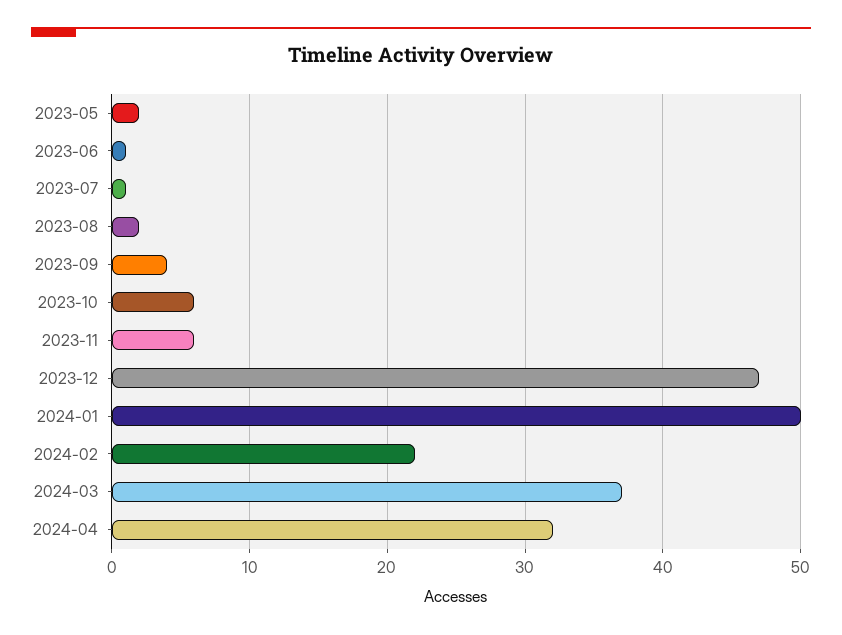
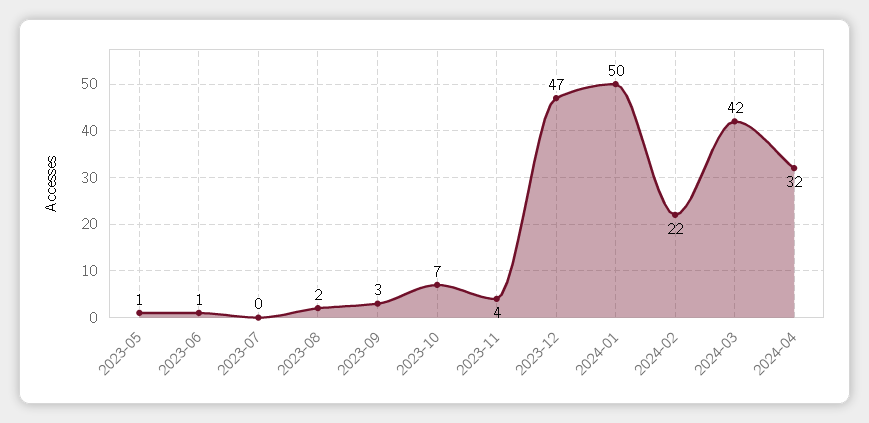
2023-05: 2 -> 1
2023-07: 1 -> 0
2023-09: 4 -> 3
2023-10: 6 -> 7
2023-11: 6 -> 4
2024-03: 37 -> 42

